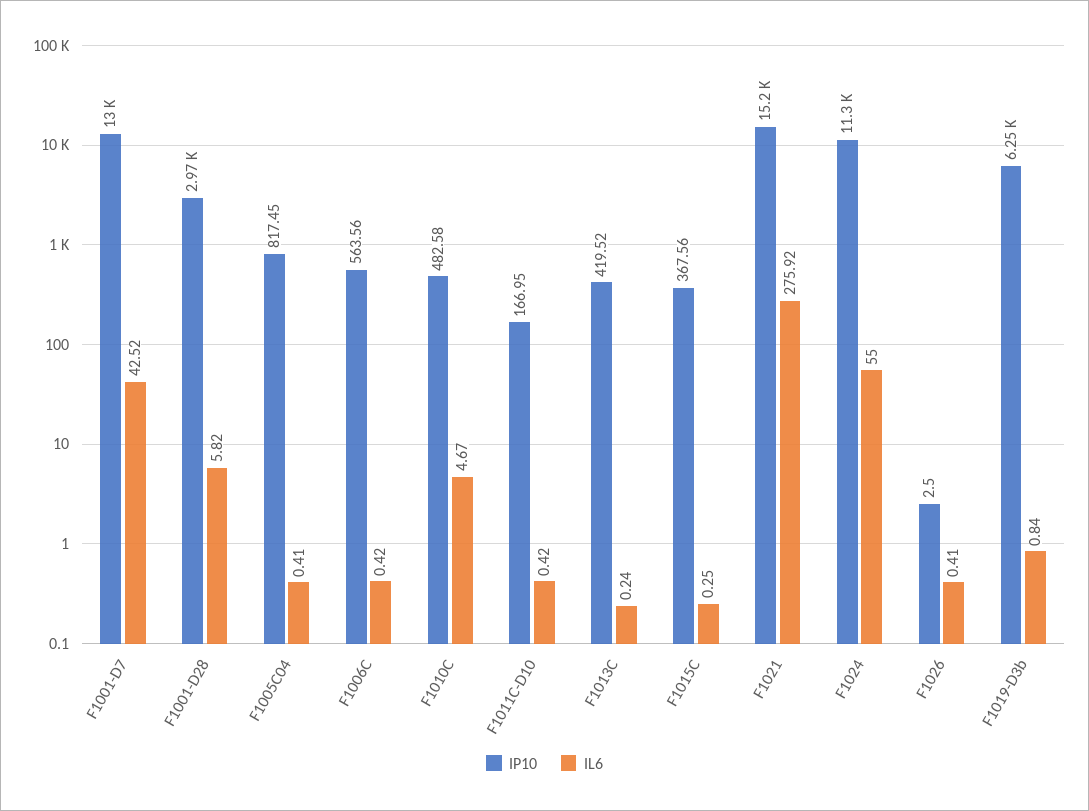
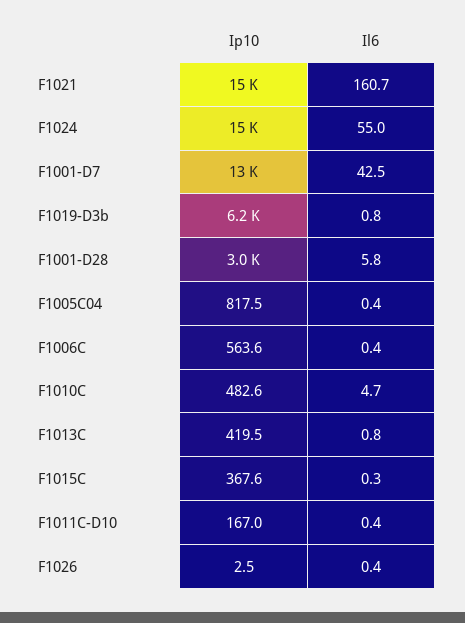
IL6, F1013C: 0.24 -> 0.8
IL6, F1021: 275.92 -> 160.7
IP10, F1024: 11300 -> 15000

